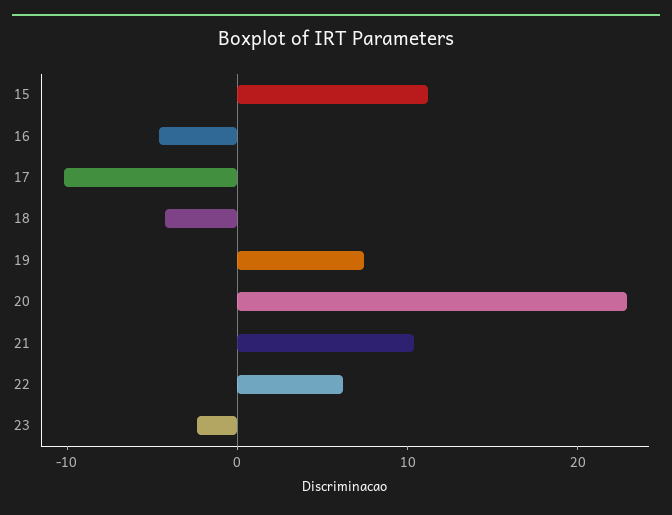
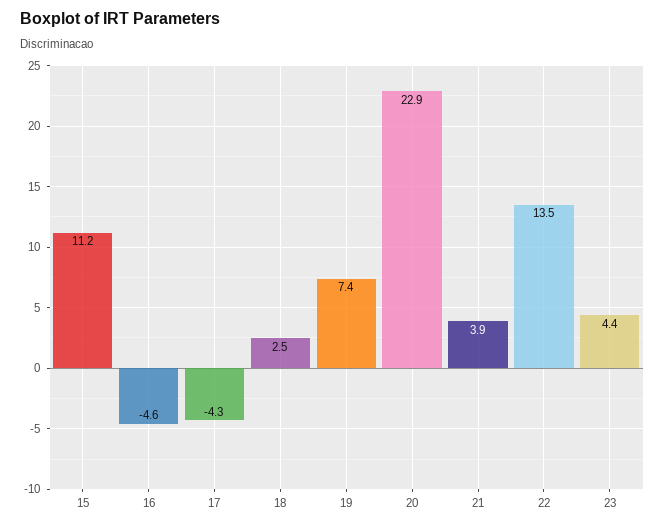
17: -10 -> -4.3
18: -4 -> 2.5
21: 10 -> 3.9
22: 6 -> 13.5
23: -2 -> 4.4

